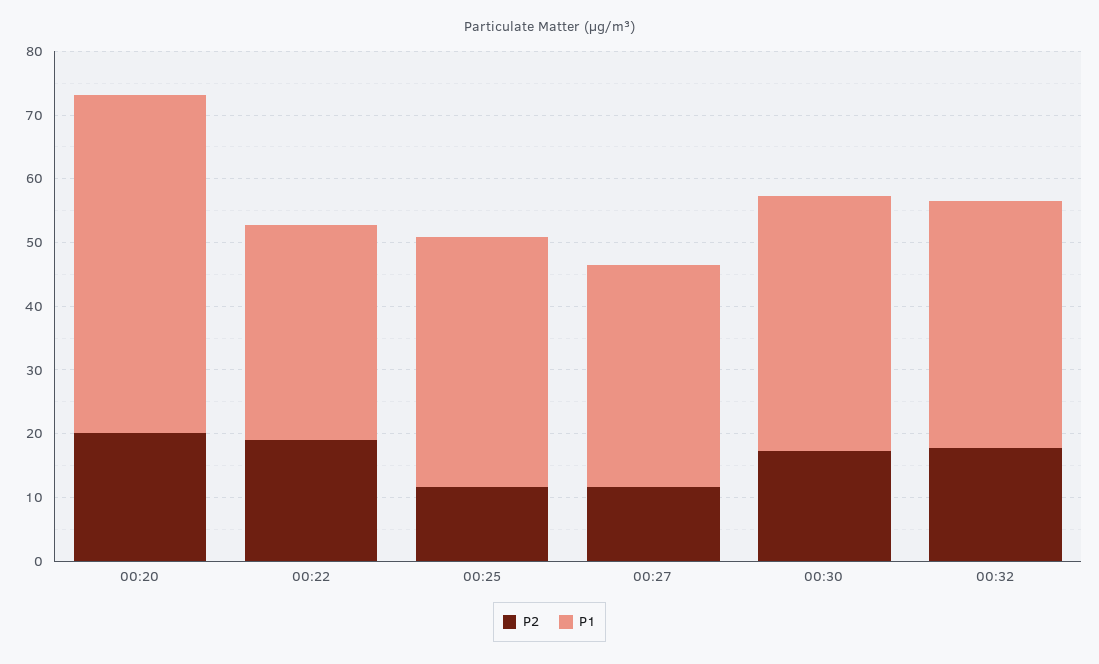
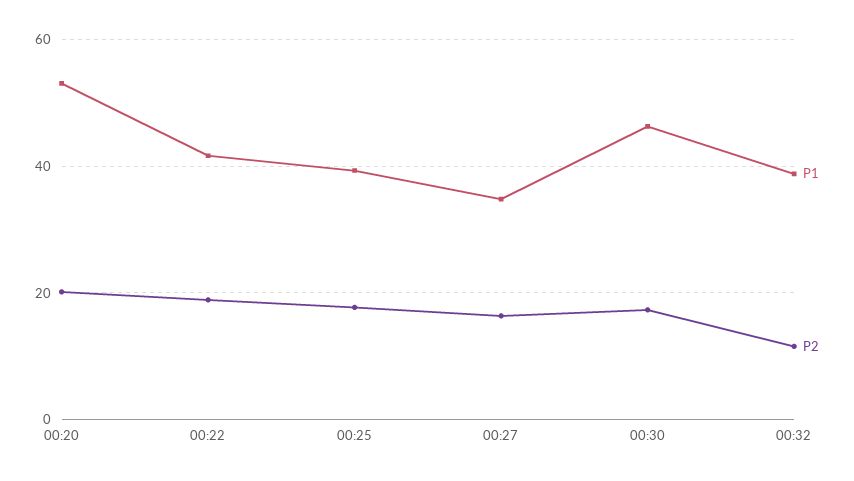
P1, 00:22: 34 -> 42
P2, 00:25: 12 -> 18
P2, 00:27: 12 -> 16
P1, 00:30: 40 -> 46
P2, 00:32: 18 -> 12

